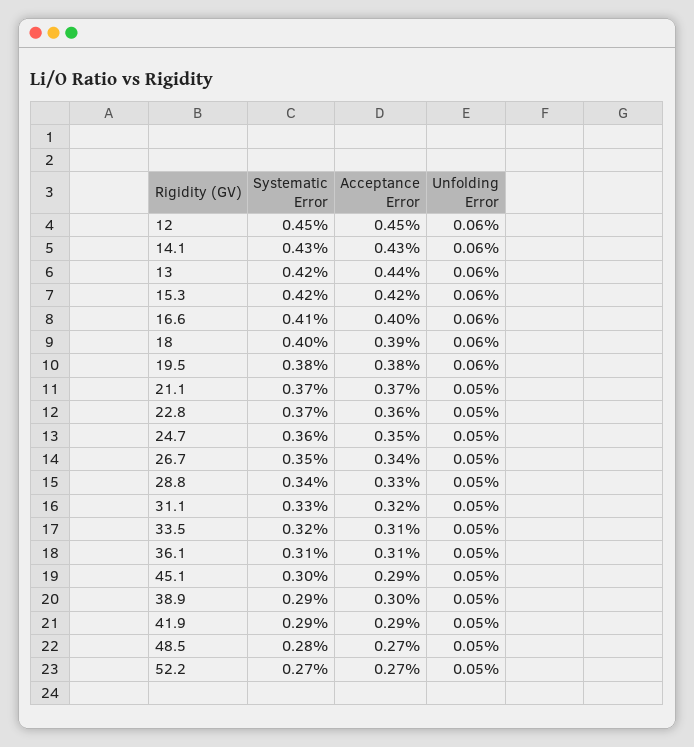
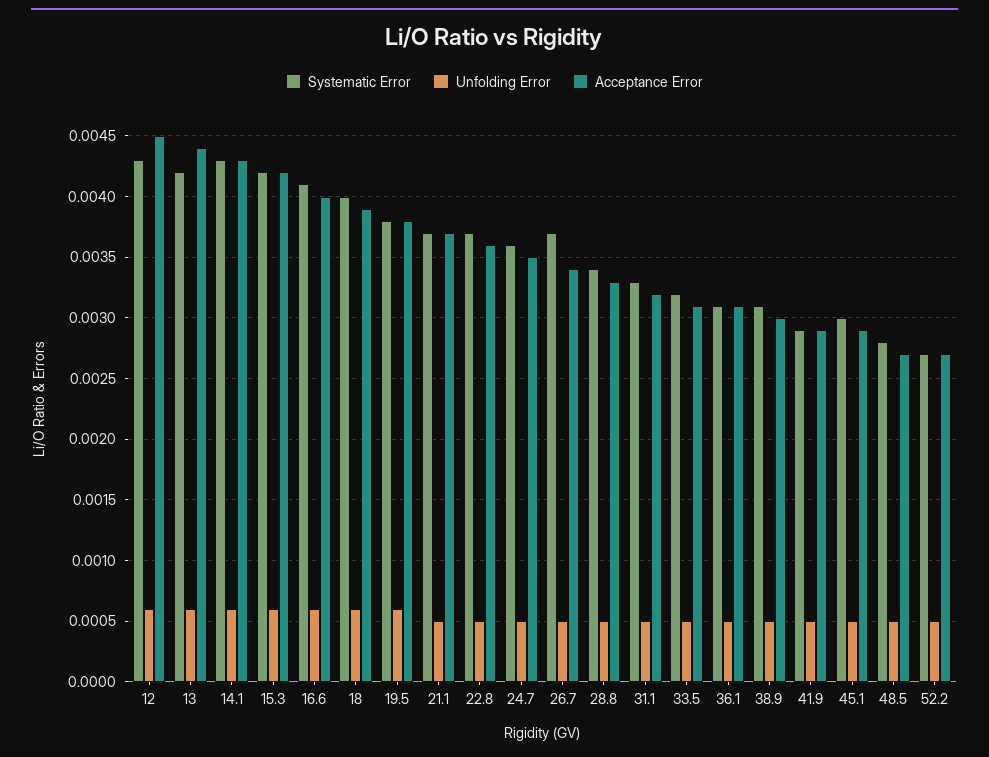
Systematic Error, 12: 0.0045 -> 0.0043
Systematic Error, 26.7: 0.0035 -> 0.0037
Systematic Error, 38.9: 0.0029 -> 0.0031

